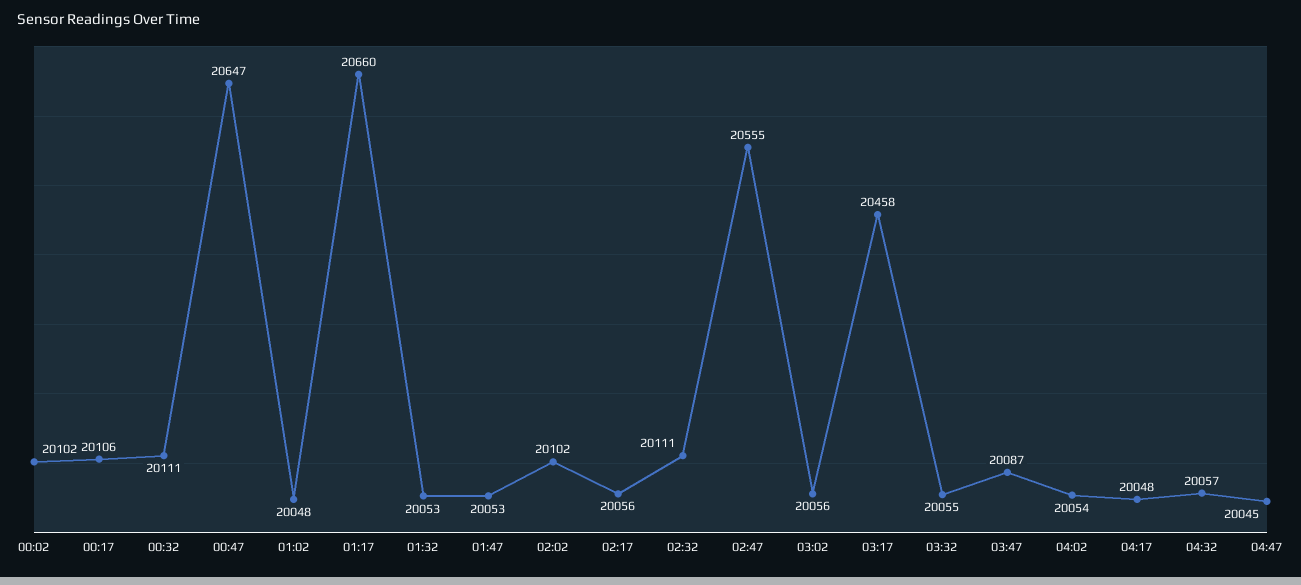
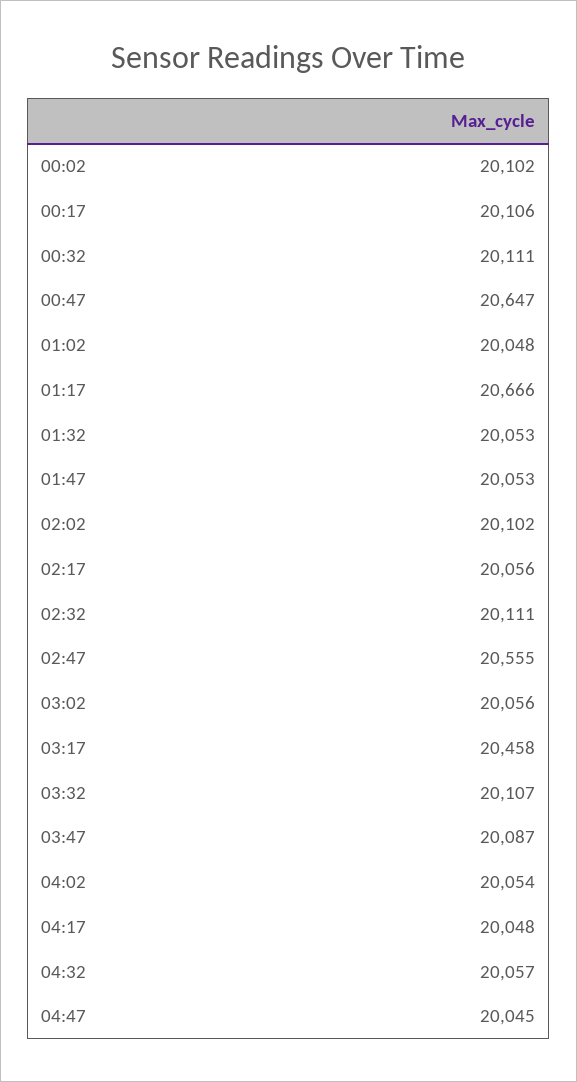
01:17: 20660 -> 20666
03:32: 20055 -> 20107

